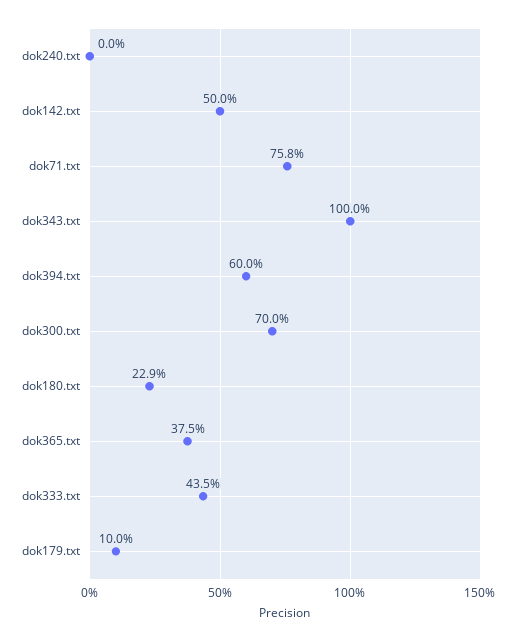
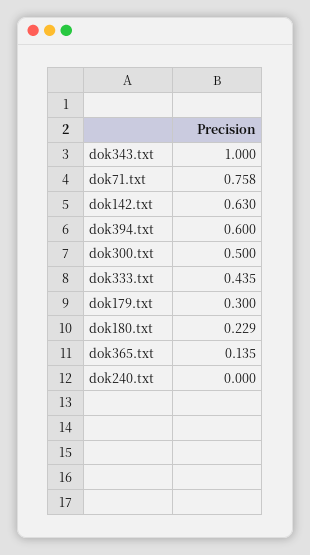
dok142.txt: 0.5 -> 0.63
dok300.txt: 0.7 -> 0.5
dok365.txt: 0.375 -> 0.135
dok179.txt: 0.1 -> 0.3

